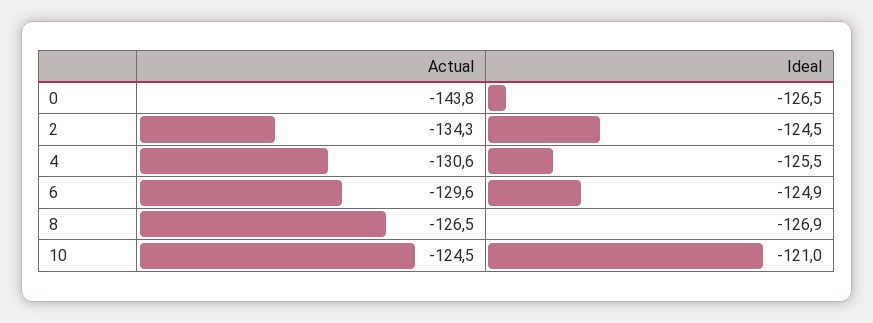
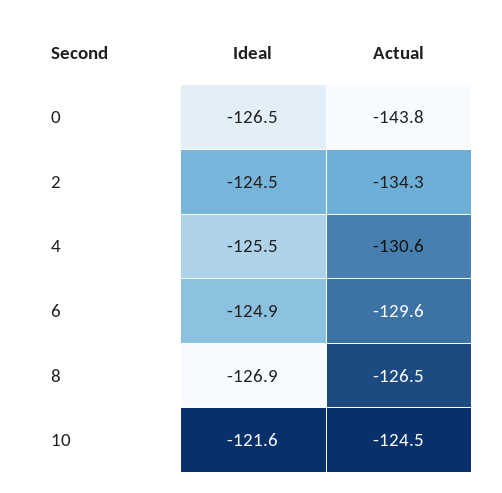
Ideal, 10: -121 -> -121.6

